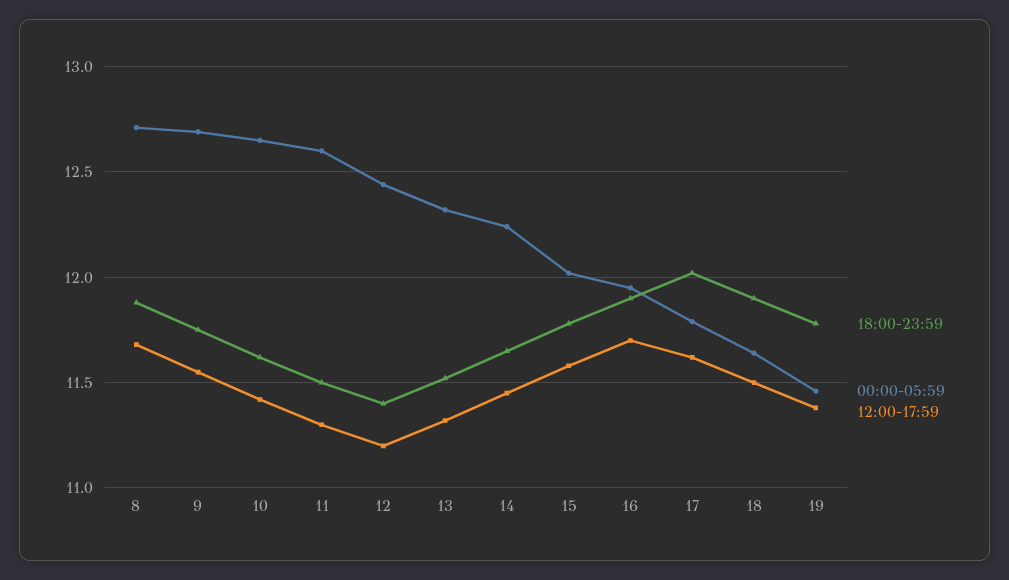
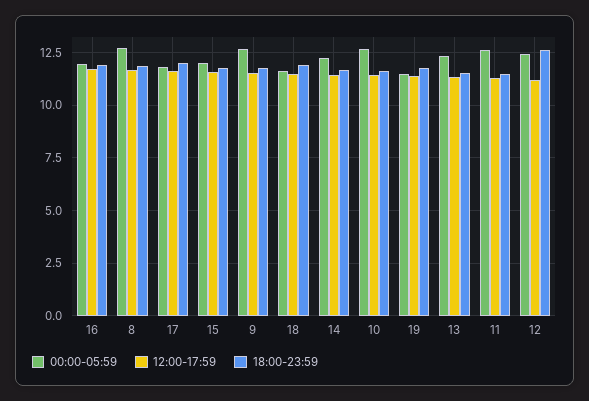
18:00-23:59, 12: 11.4 -> 12.5

